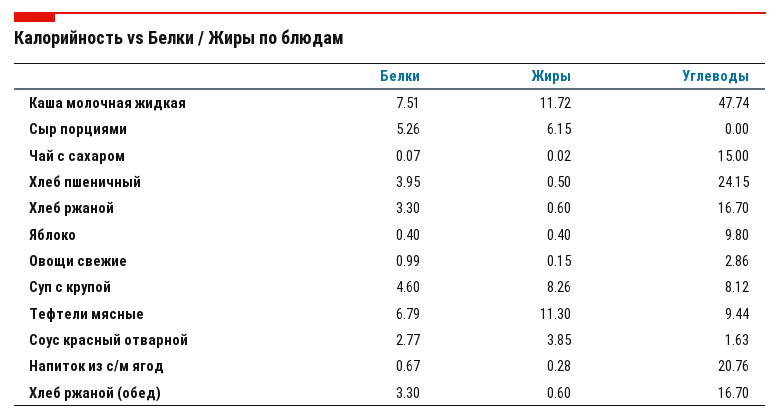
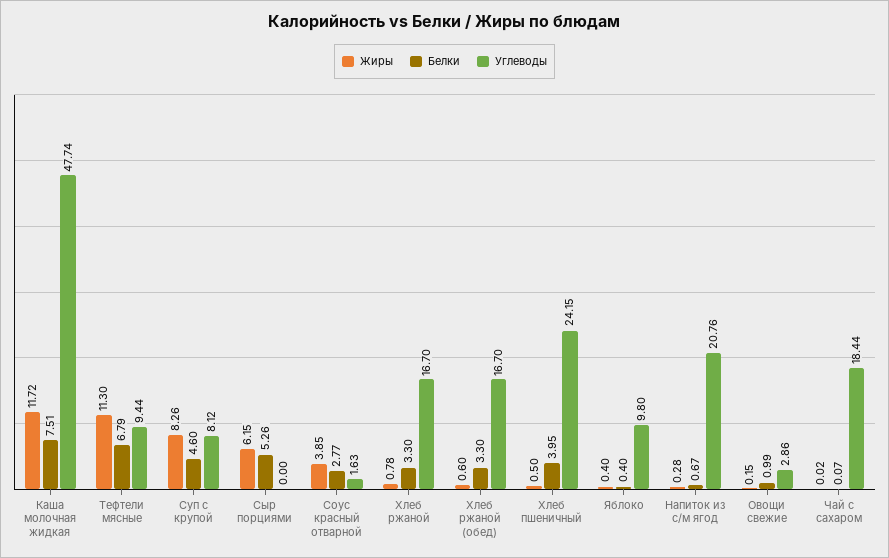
Углеводы, Чай с сахаром: 15 -> 18.44
Жиры, Хлеб ржаной: 0.6 -> 0.78

